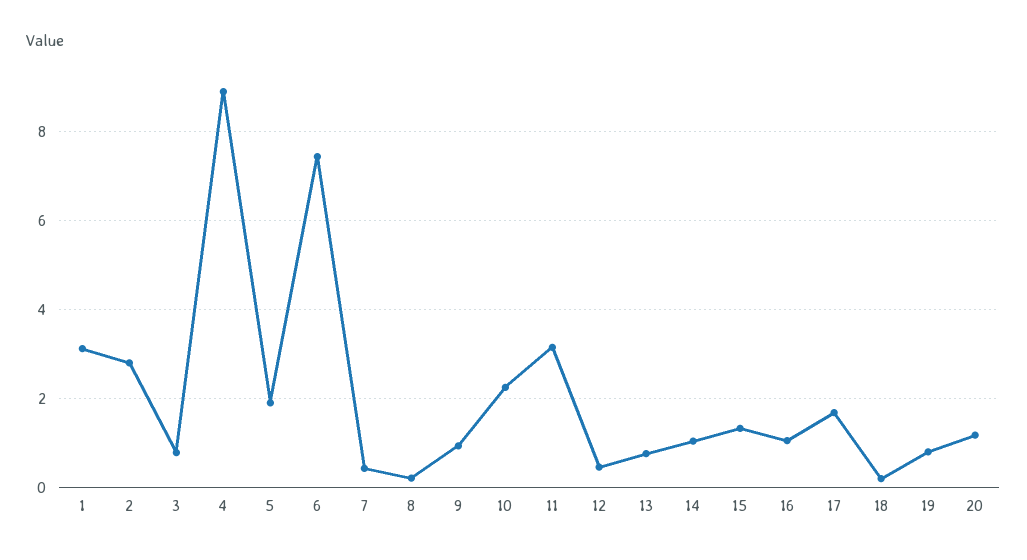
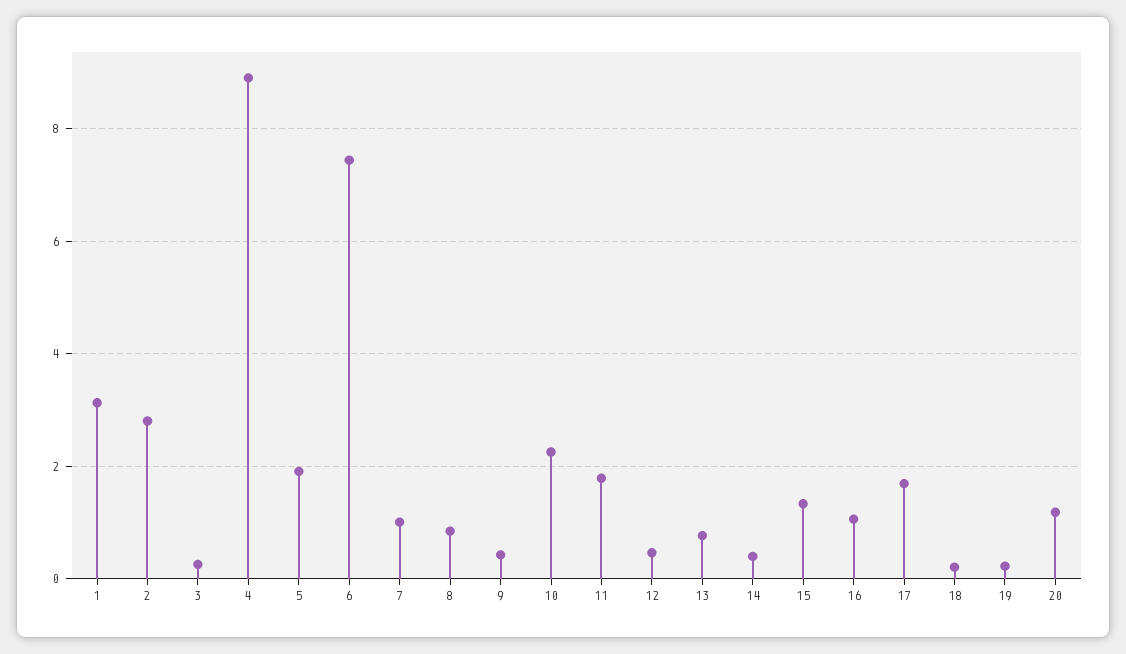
3: 0.8 -> 0.2
7: 0.4 -> 1
8: 0.2 -> 0.8
9: 1 -> 0.4
11: 3.2 -> 1.8
14: 1 -> 0.4
19: 0.8 -> 0.2

